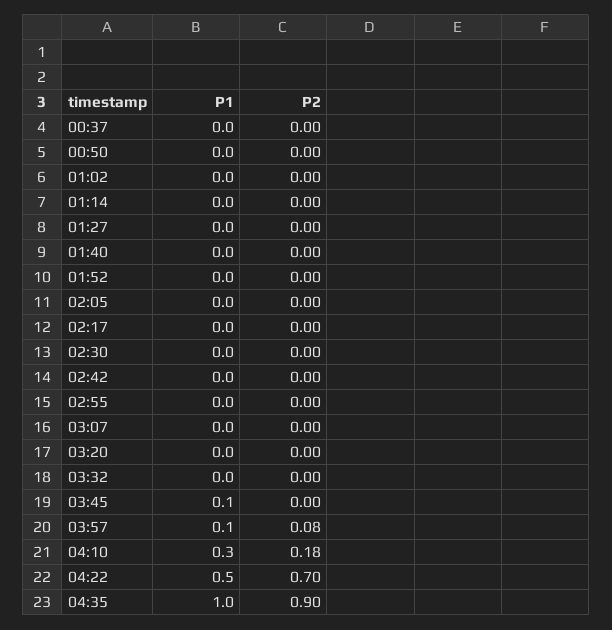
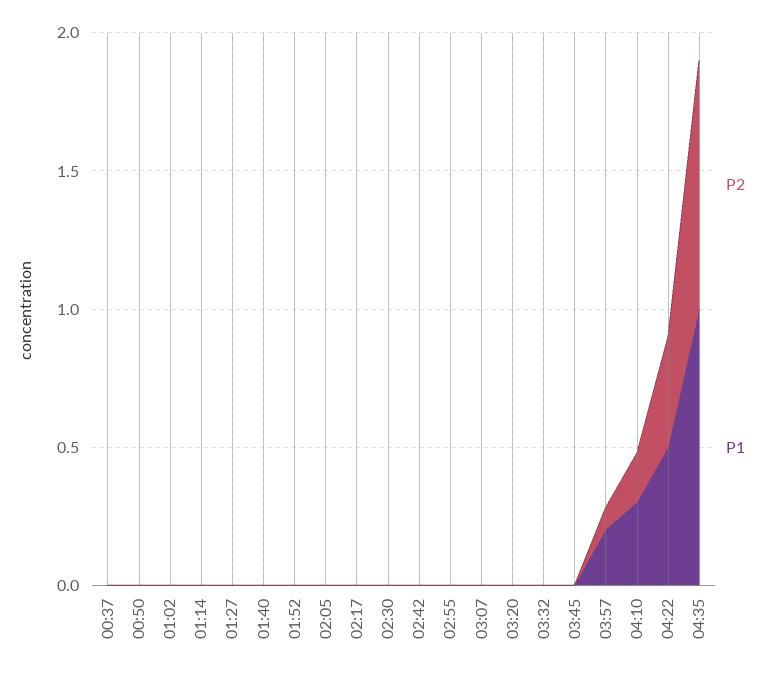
P1, 03:45: 0.1 -> 0
P1, 03:57: 0.1 -> 0.2
P2, 04:22: 0.7 -> 0.4

